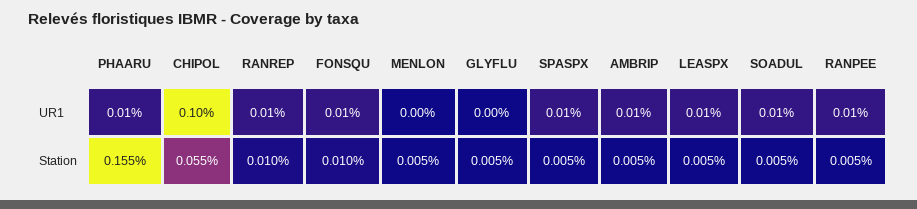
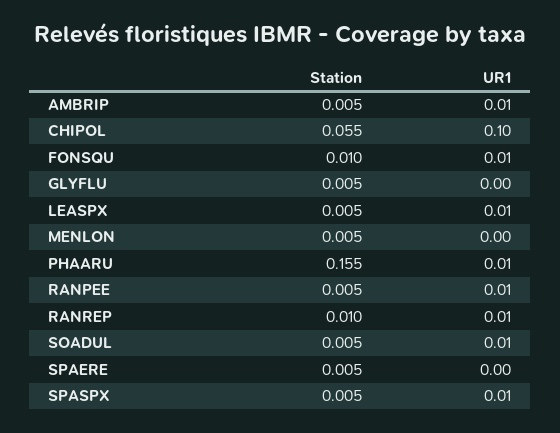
SPAERE, Station: none -> 0.005
SPAERE, UR1: none -> 0

